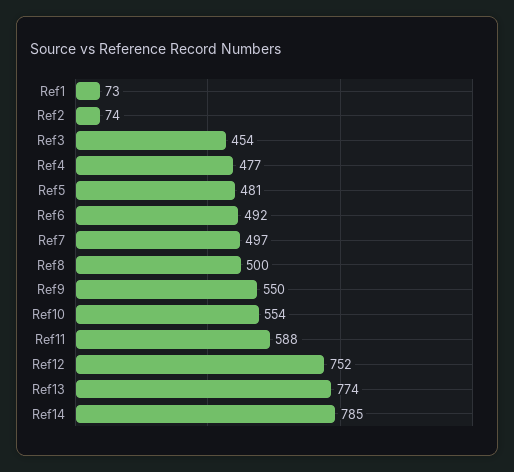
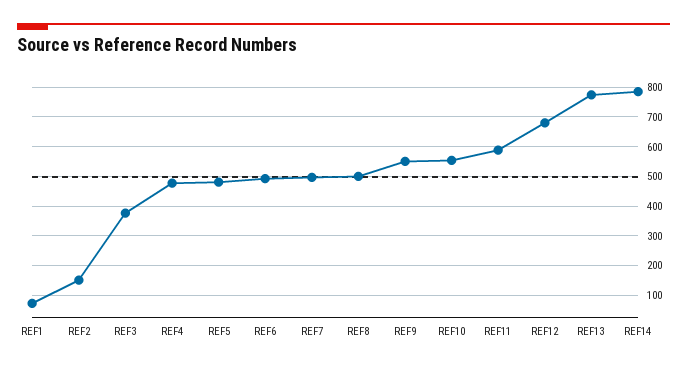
Ref2: 74 -> 150
Ref3: 454 -> 375
Ref12: 752 -> 675

